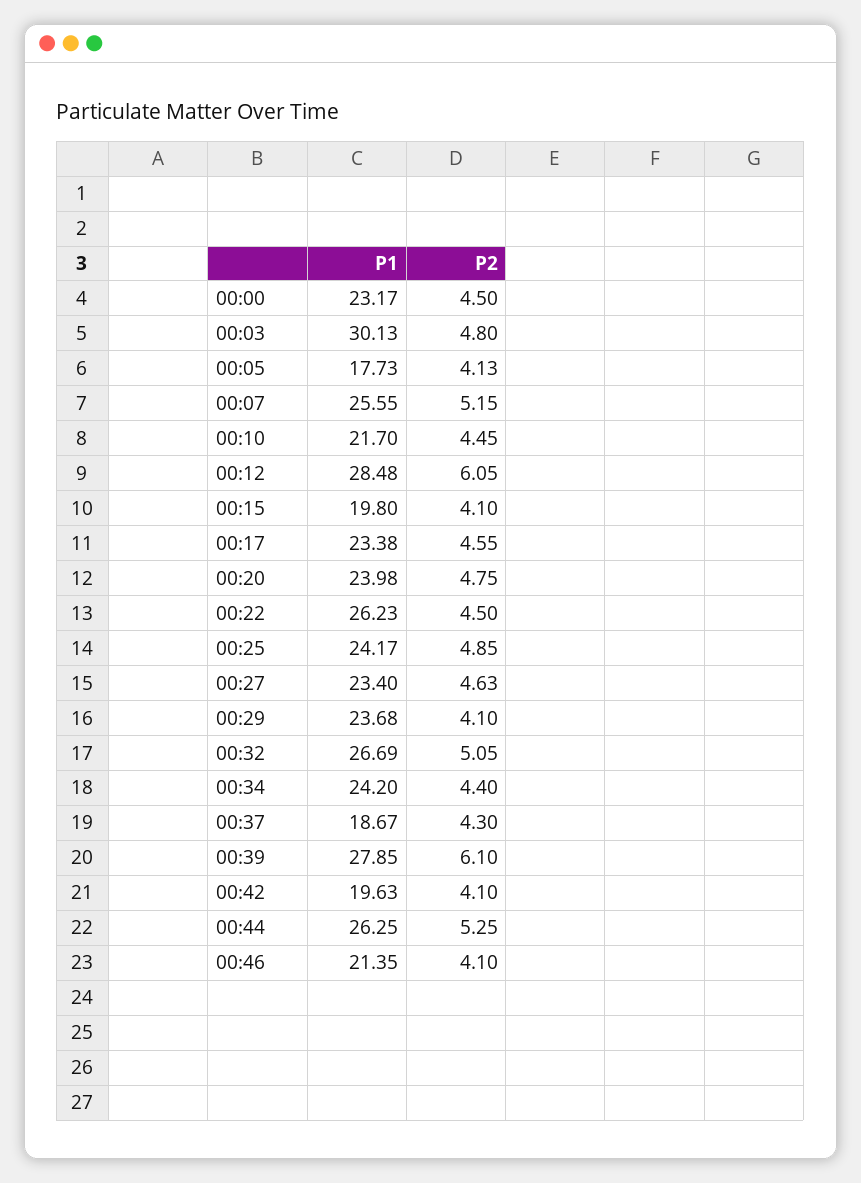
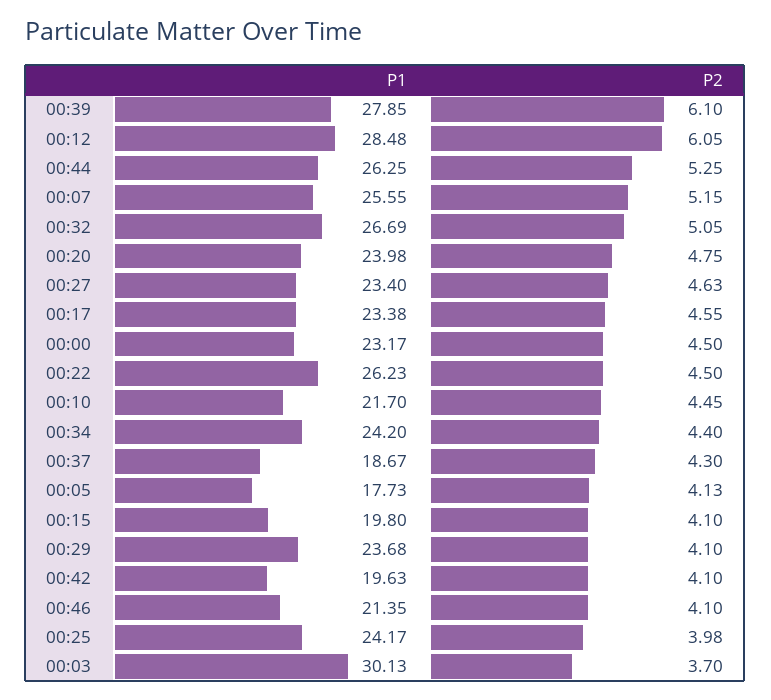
P2, 00:03: 4.8 -> 3.7
P2, 00:25: 4.85 -> 3.98

